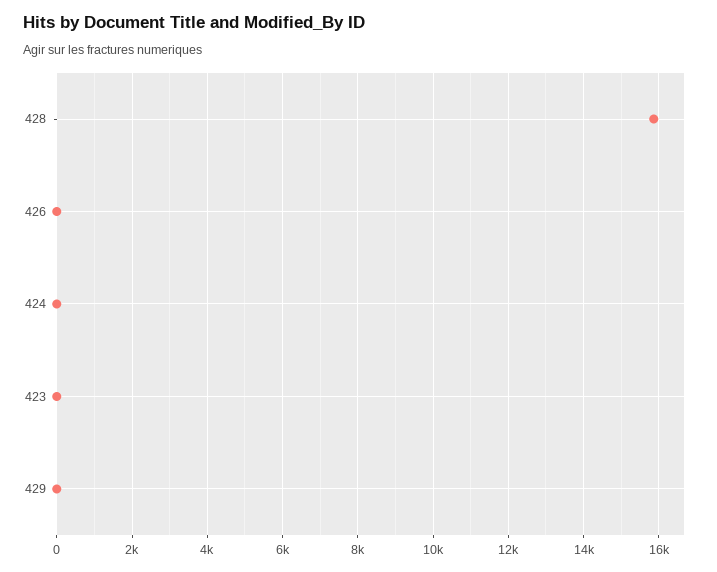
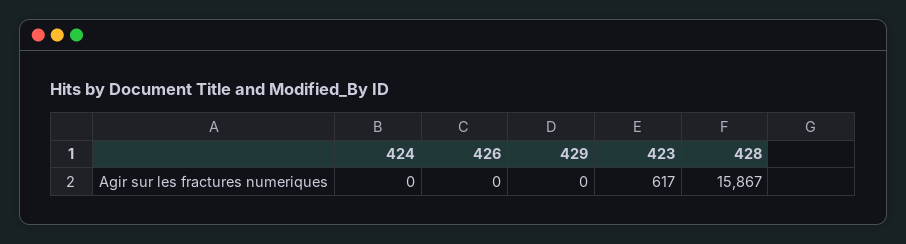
423: 0 -> 617

